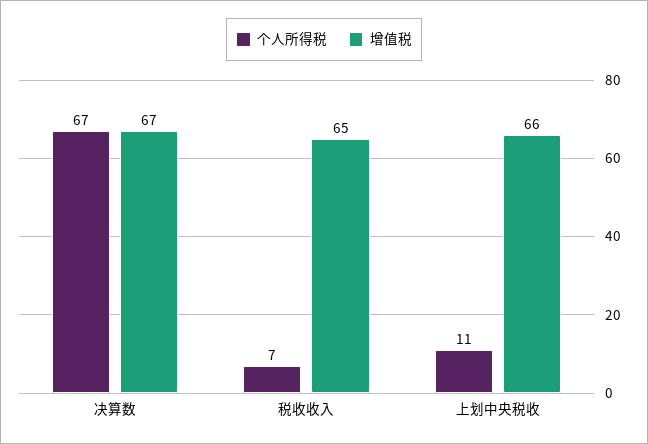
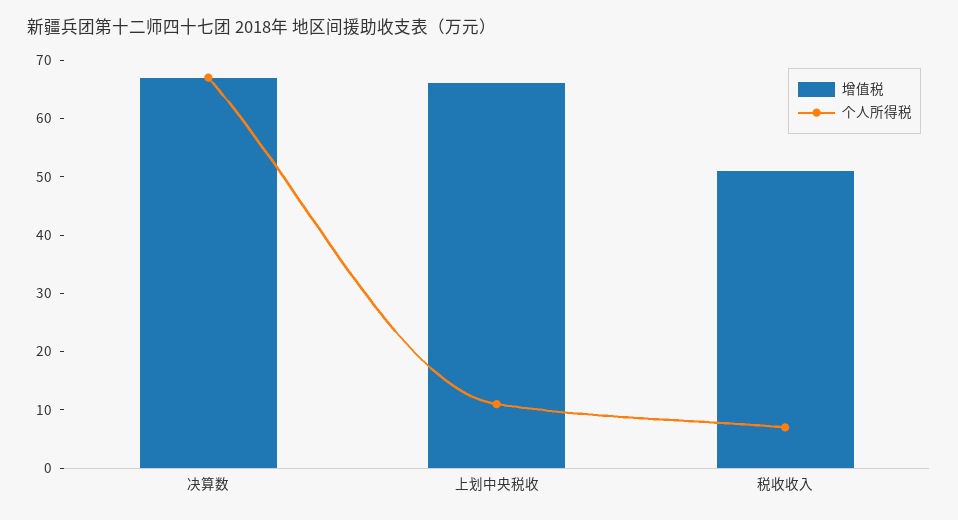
增值税, 税收收入: 65 -> 50

